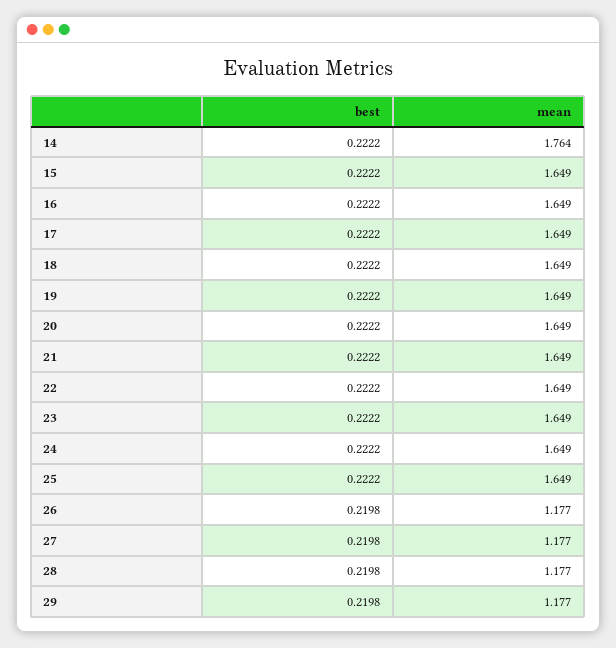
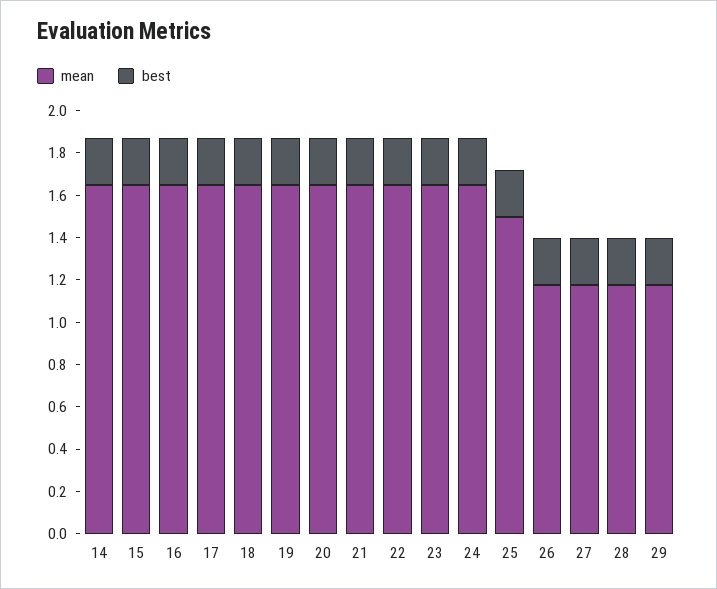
mean, 14: 1.764 -> 1.65
mean, 25: 1.649 -> 1.5

